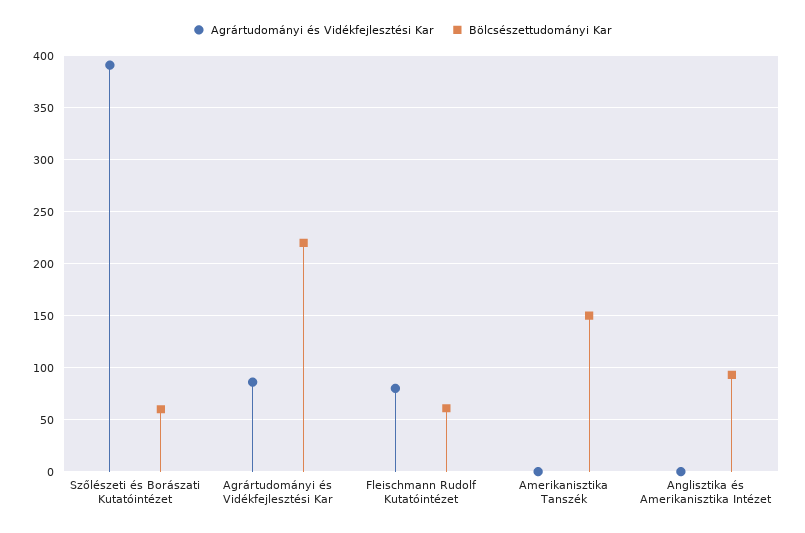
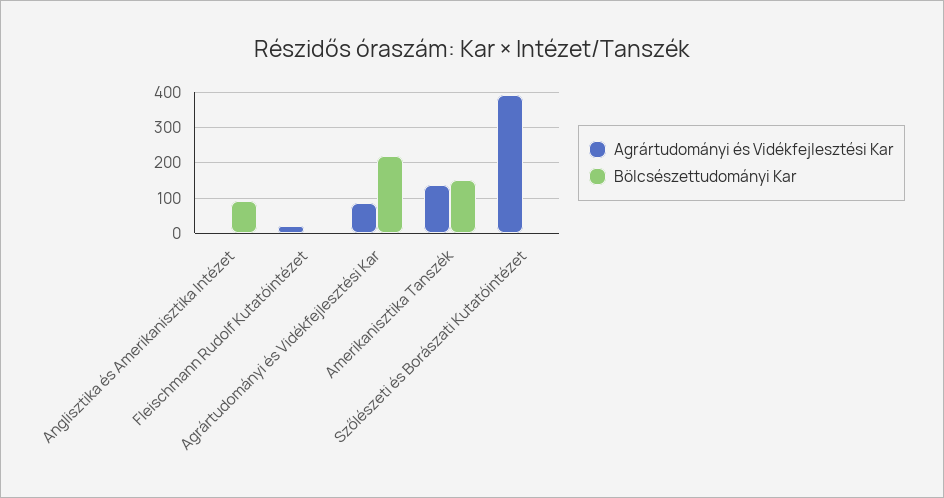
Bölcsészettudományi Kar, Szőlészeti és Borászati Kutatóintézet: 60 -> 0
Agrártudományi és Vidékfejlesztési Kar, Fleischmann Rudolf Kutatóintézet: 80 -> 20
Bölcsészettudományi Kar, Fleischmann Rudolf Kutatóintézet: 60 -> 0
Agrártudományi és Vidékfejlesztési Kar, Amerikanisztika Tanszék: 0 -> 140

